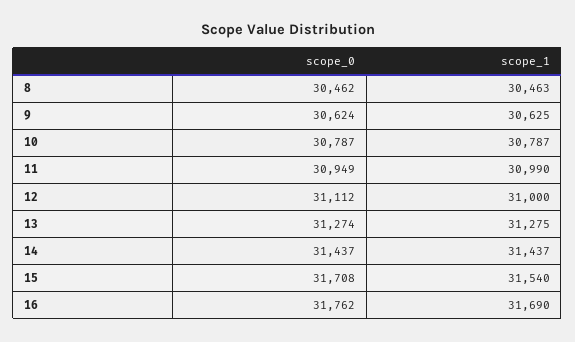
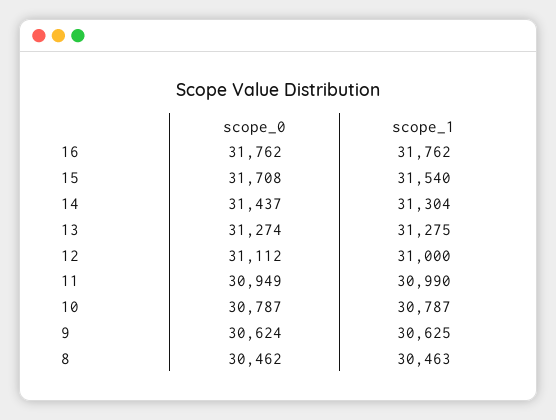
scope_1, 14: 31437 -> 31304
scope_1, 16: 31690 -> 31762

